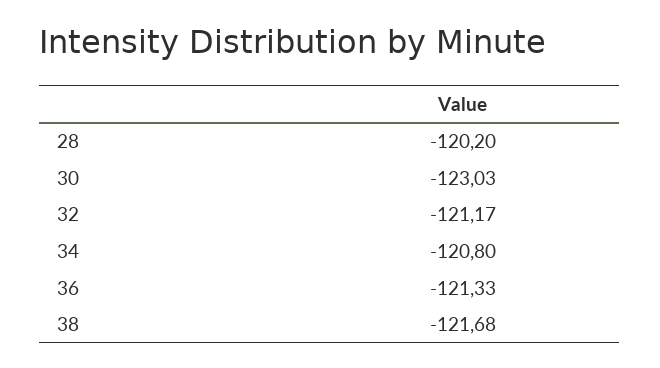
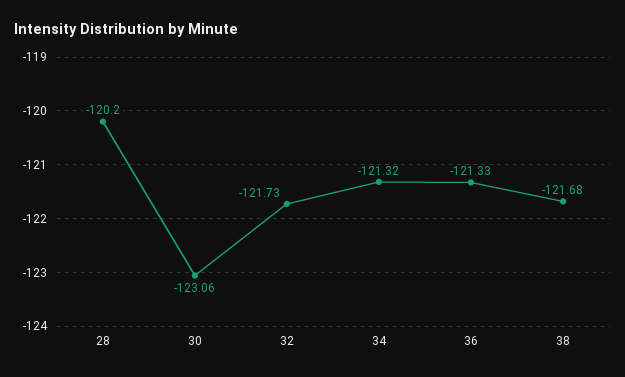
30: -123.03 -> -123.06
32: -121.17 -> -121.73
34: -120.8 -> -121.32

